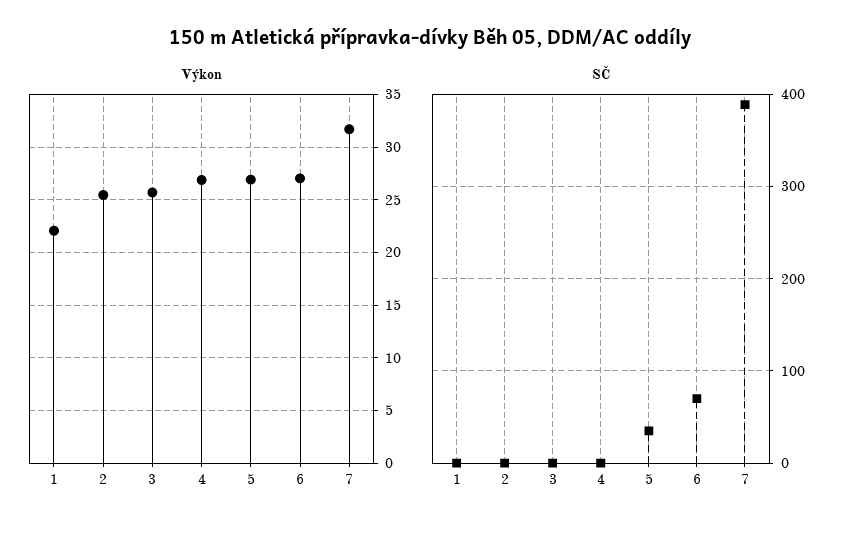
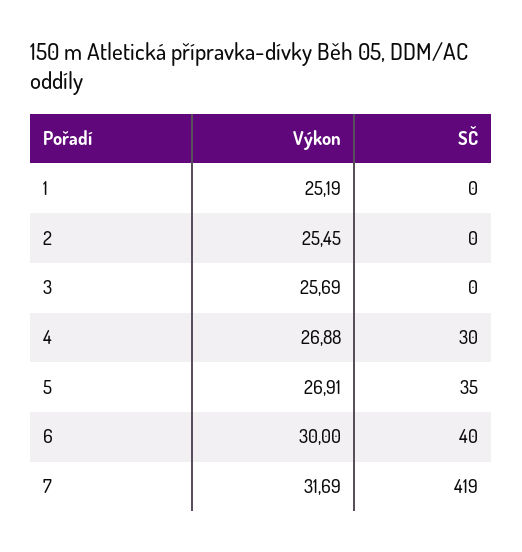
Výkon, 1: 22 -> 25.19
Výkon, 6: 27 -> 30
SČ, 4: 0 -> 30
SČ, 6: 70 -> 40
SČ, 7: 390 -> 419

